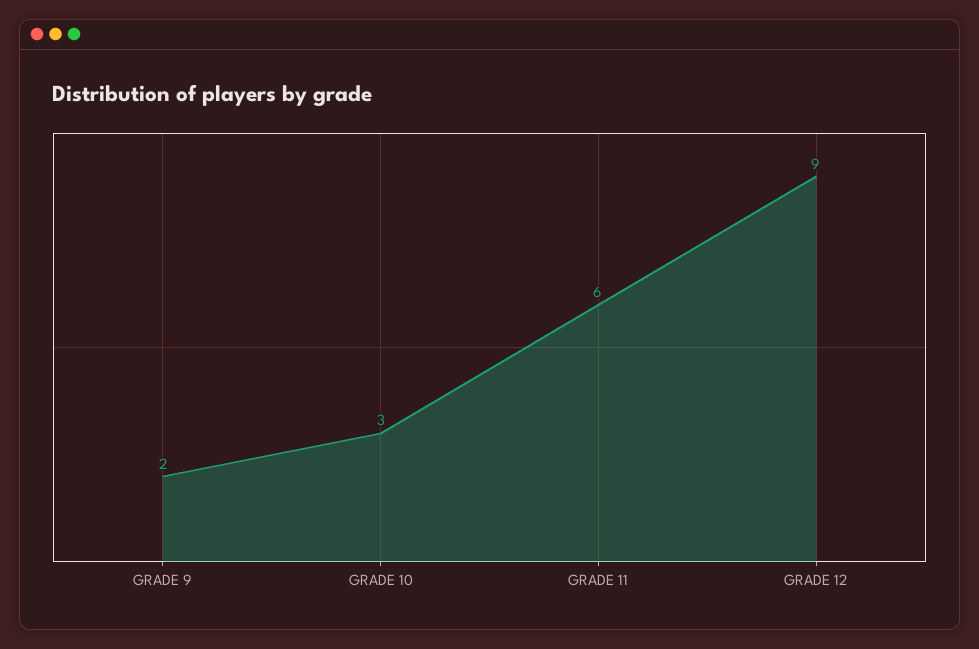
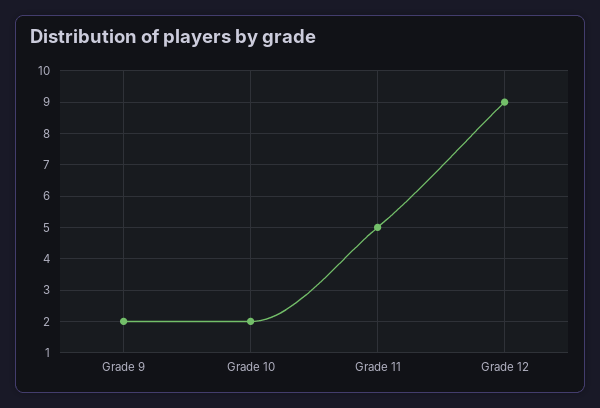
GRADE 10: 3 -> 2
GRADE 11: 6 -> 5

